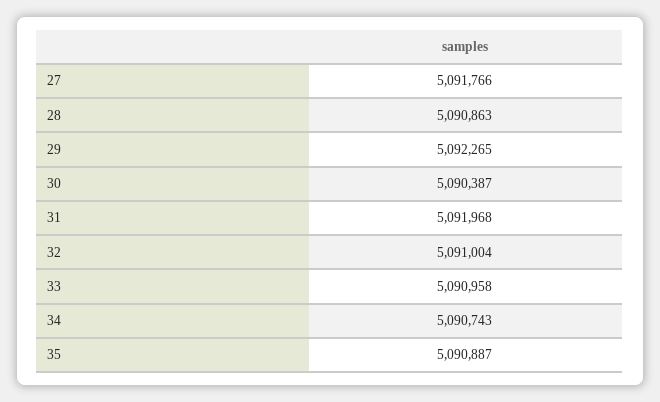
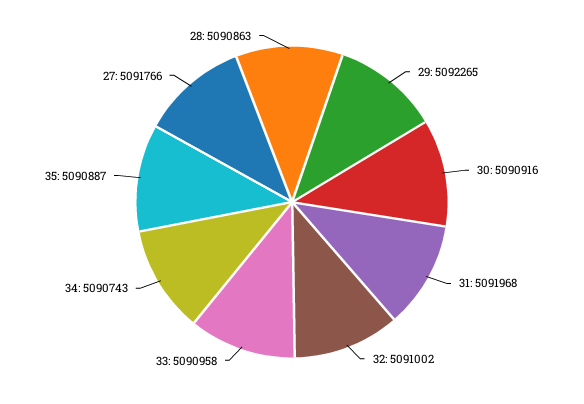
30: 5090387 -> 5090916
32: 5091004 -> 5091002

